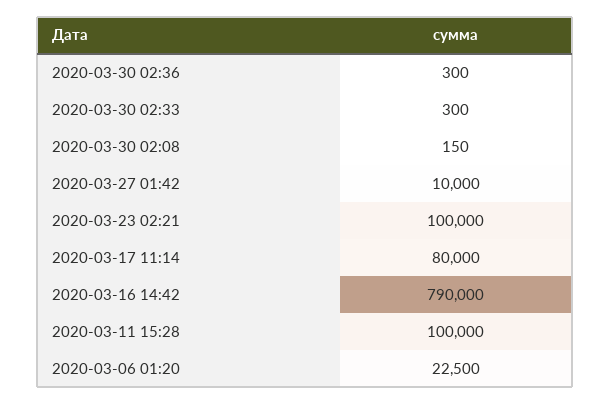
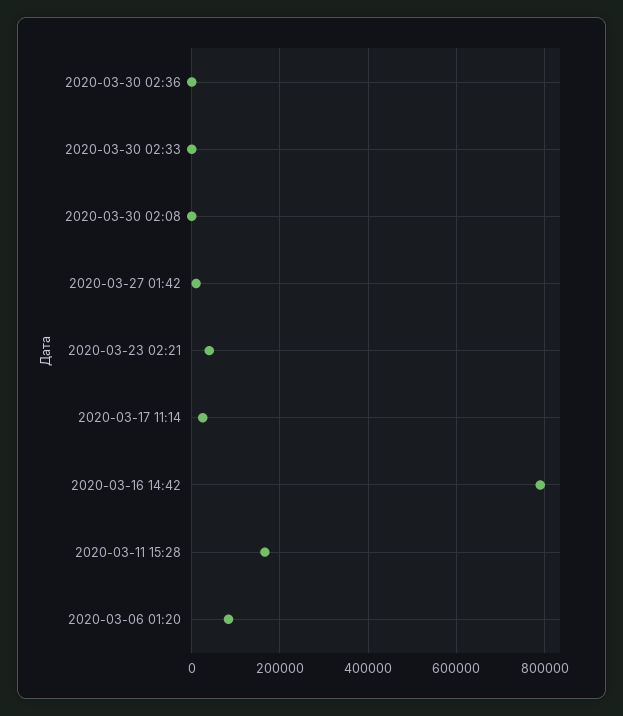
2020-03-23 02:21: 100000 -> 40000
2020-03-17 11:14: 80000 -> 20000
2020-03-11 15:28: 100000 -> 160000
2020-03-06 01:20: 22500 -> 80000

